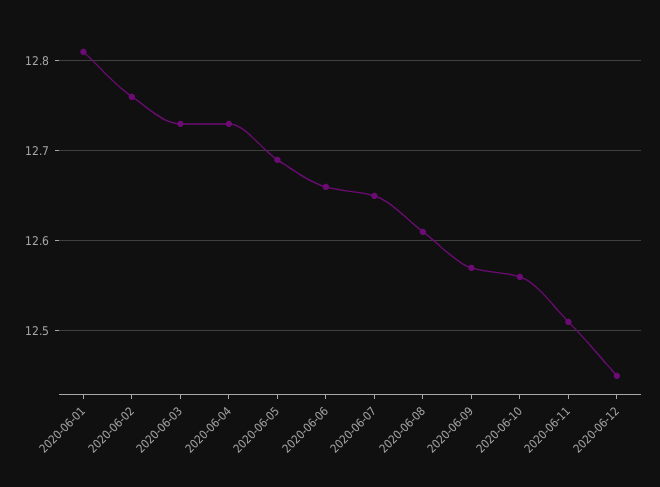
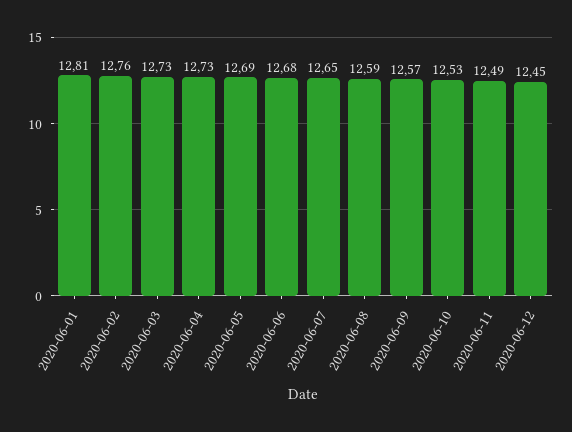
2020-06-06: 12.66 -> 12.68
2020-06-08: 12.61 -> 12.59
2020-06-10: 12.56 -> 12.53
2020-06-11: 12.51 -> 12.49

